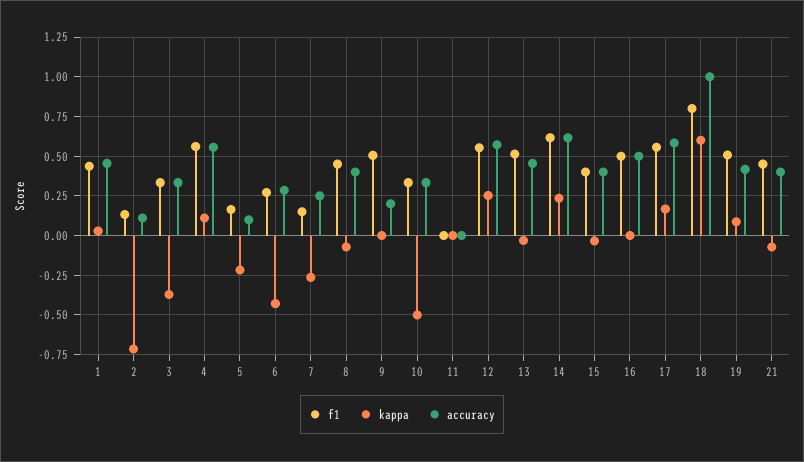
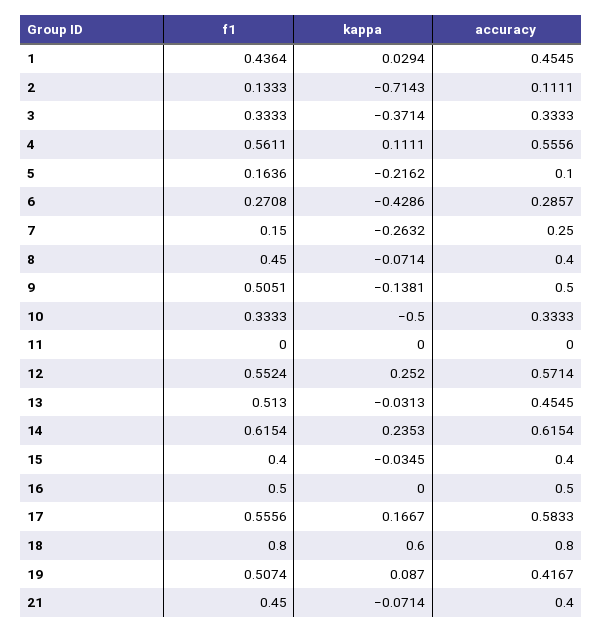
kappa, 9: 0 -> -0.1381
accuracy, 9: 0.2 -> 0.5
accuracy, 18: 1 -> 0.8

